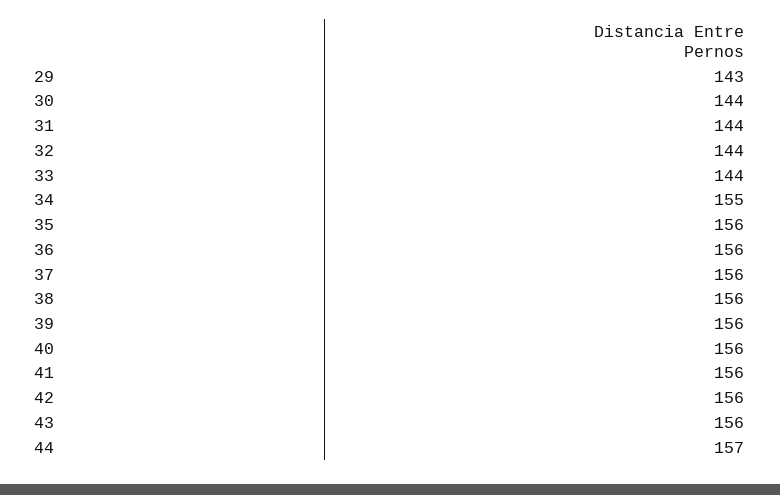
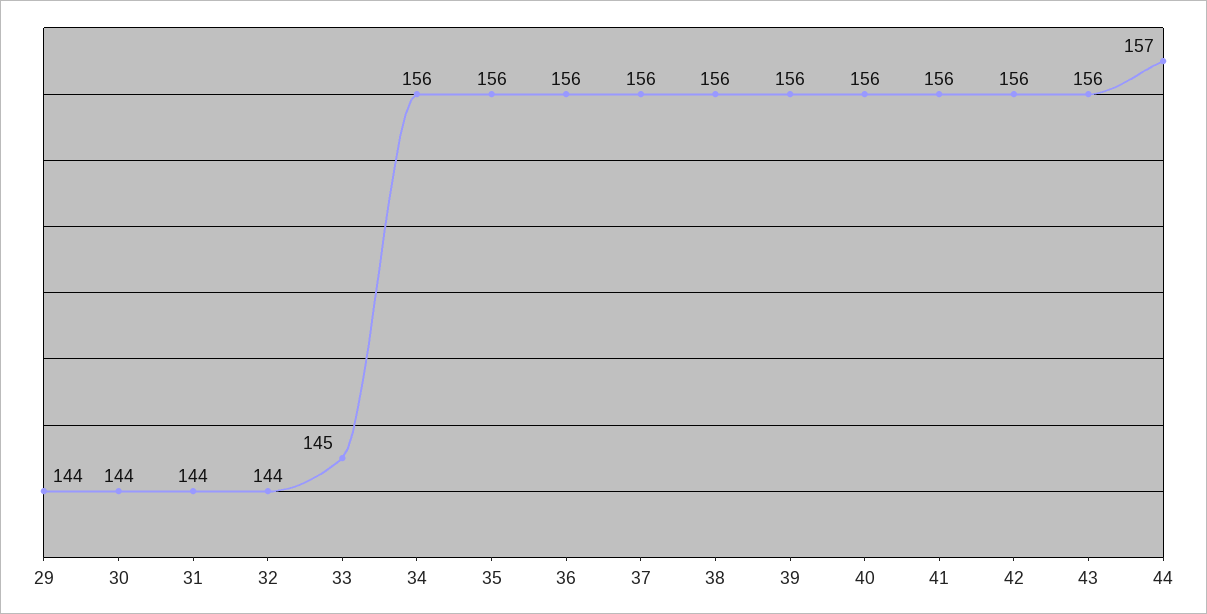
29: 143 -> 144
33: 144 -> 145
34: 155 -> 156

